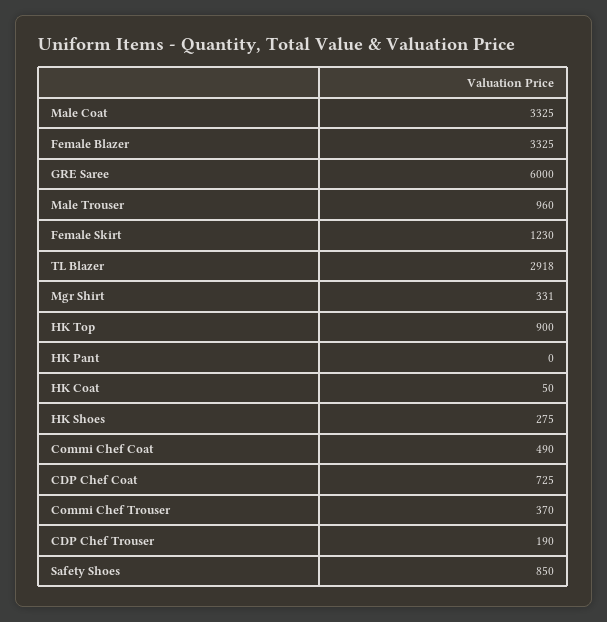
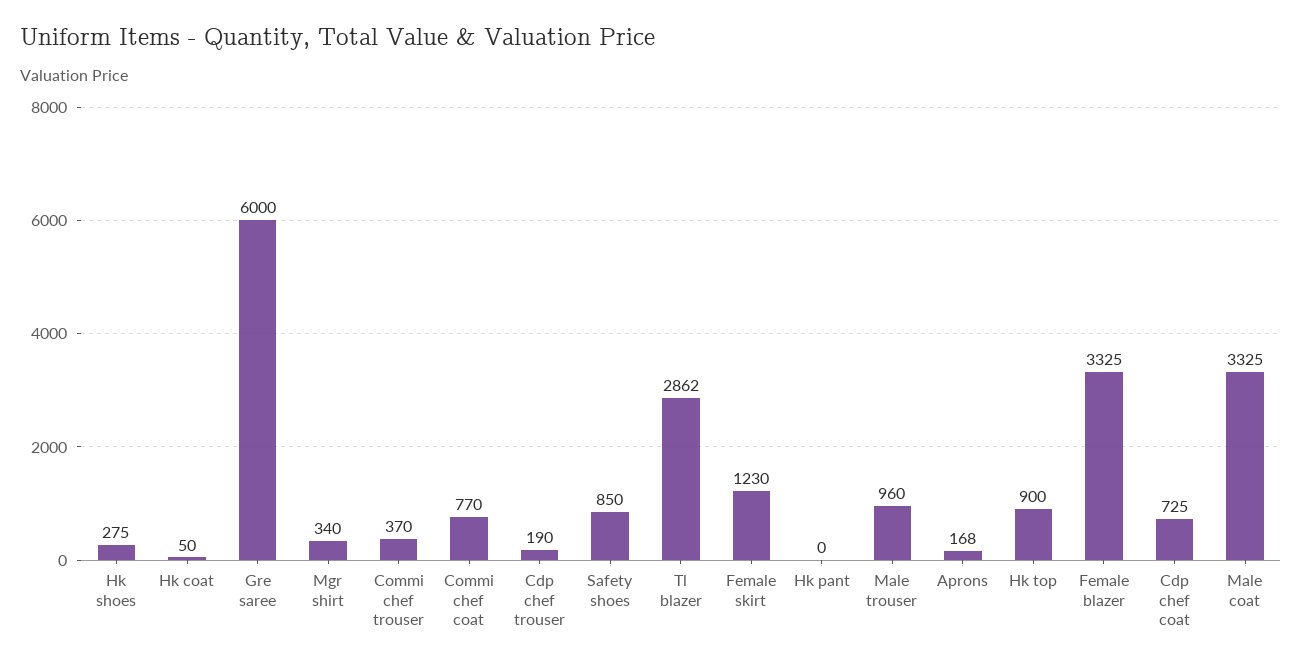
TL Blazer: 2918 -> 2862
Mgr Shirt: 331 -> 340
Commi Chef Coat: 490 -> 770
Aprons: none -> 168

